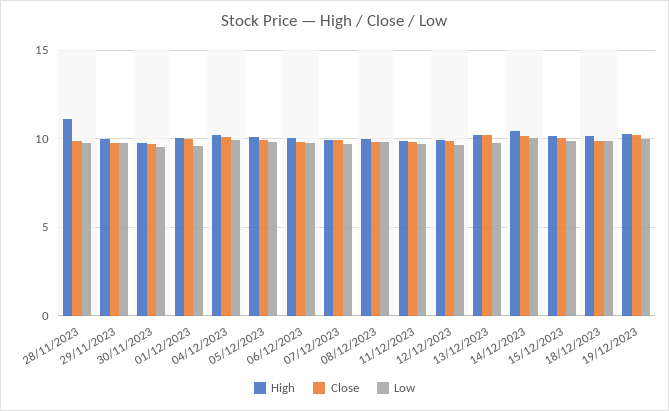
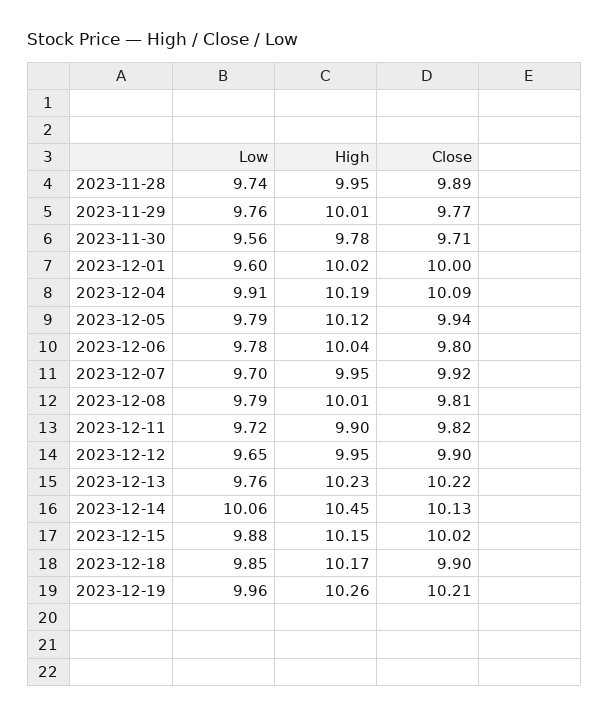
High, 28/11/2023: 11 -> 9.95

